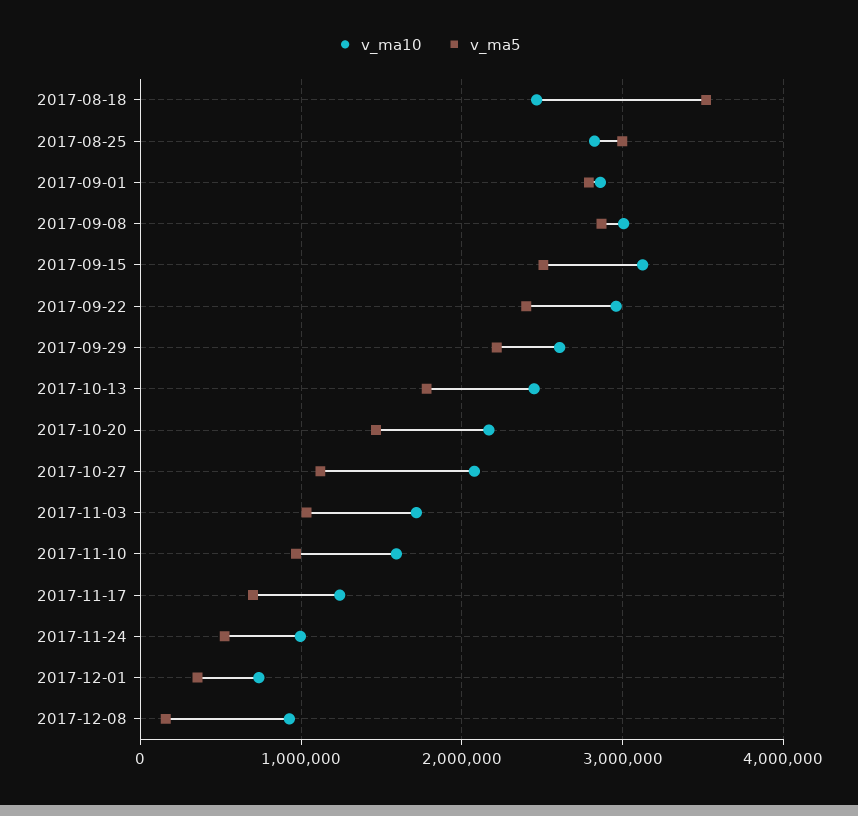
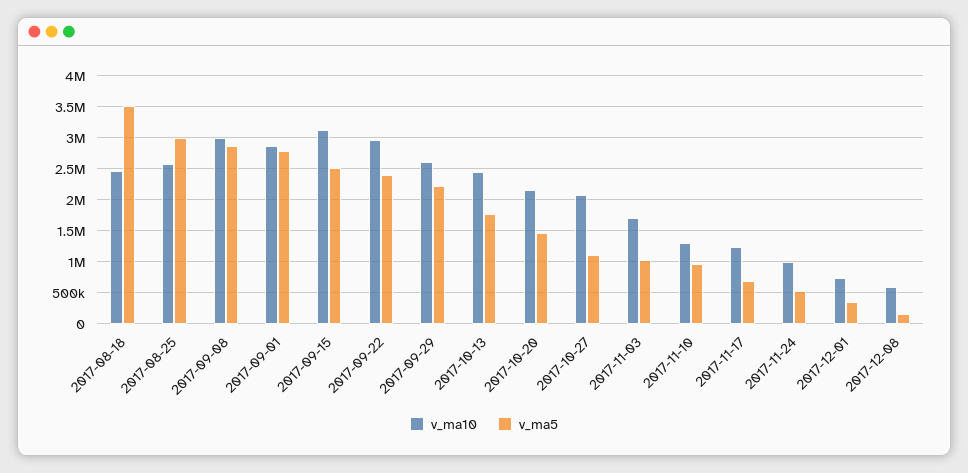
v_ma10, 2017-08-25: 2800000 -> 2600000
v_ma10, 2017-11-10: 1600000 -> 1300000
v_ma10, 2017-12-08: 900000 -> 600000

